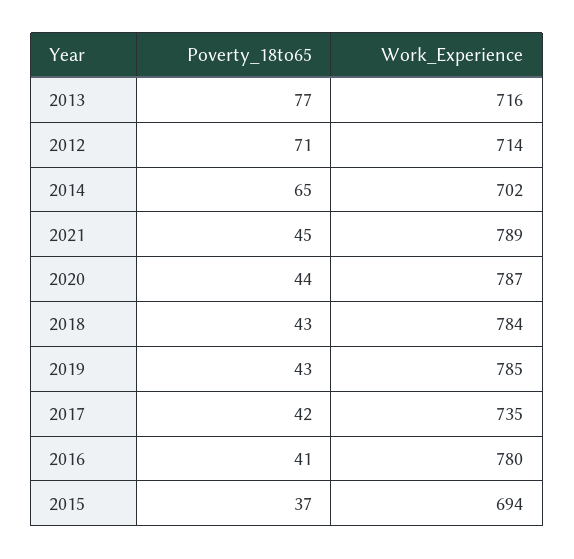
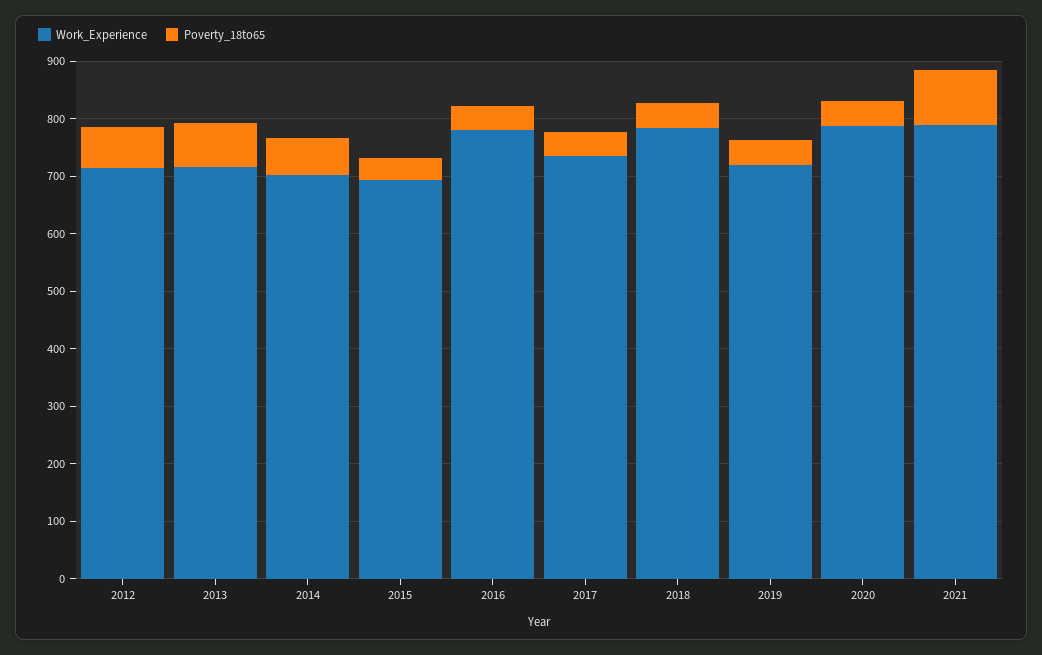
Poverty_18to65, 2021: 45 -> 100
Work_Experience, 2019: 785 -> 720

